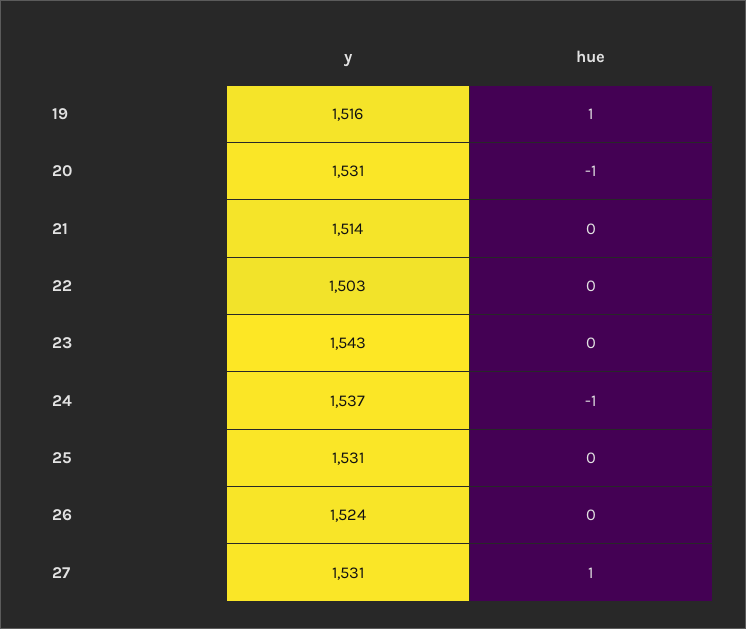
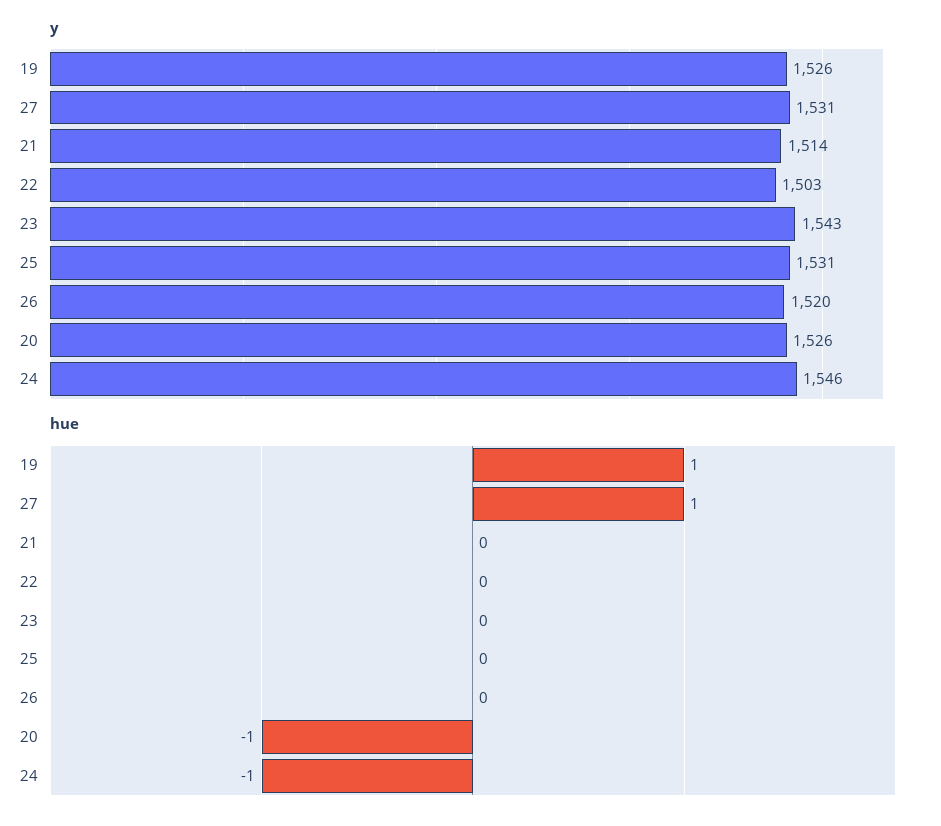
y, 19: 1516 -> 1526
y, 20: 1531 -> 1526
y, 24: 1537 -> 1546
y, 26: 1524 -> 1520

